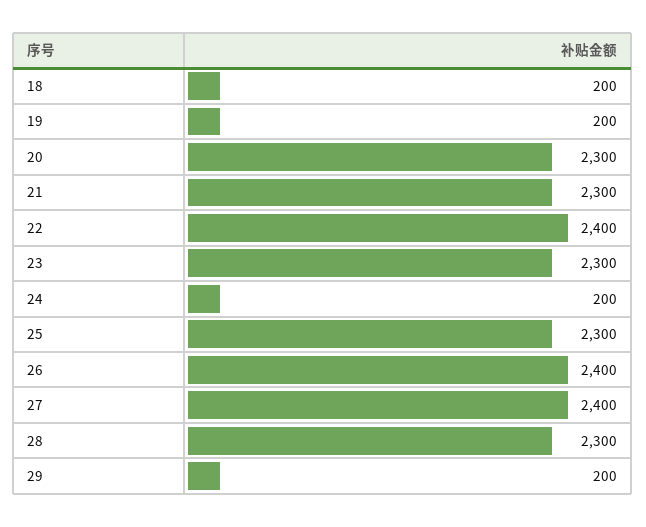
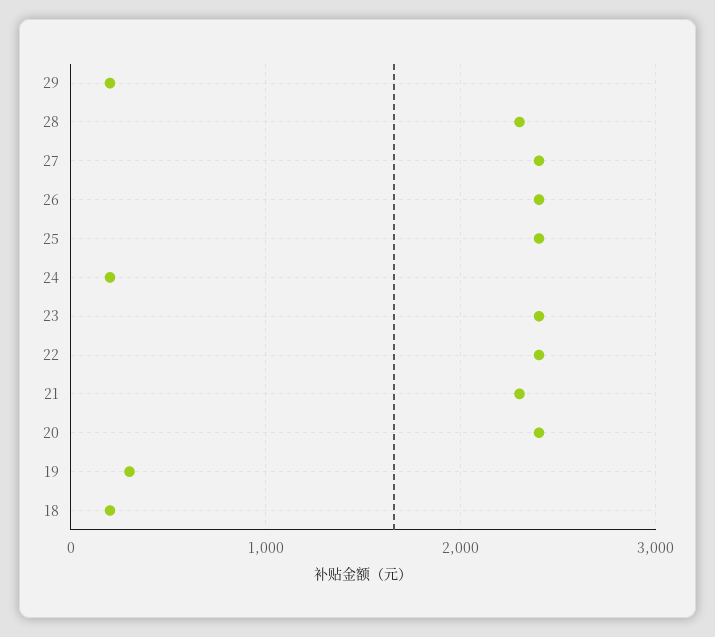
19: 200 -> 300
20: 2300 -> 2400
23: 2300 -> 2400
25: 2300 -> 2400

